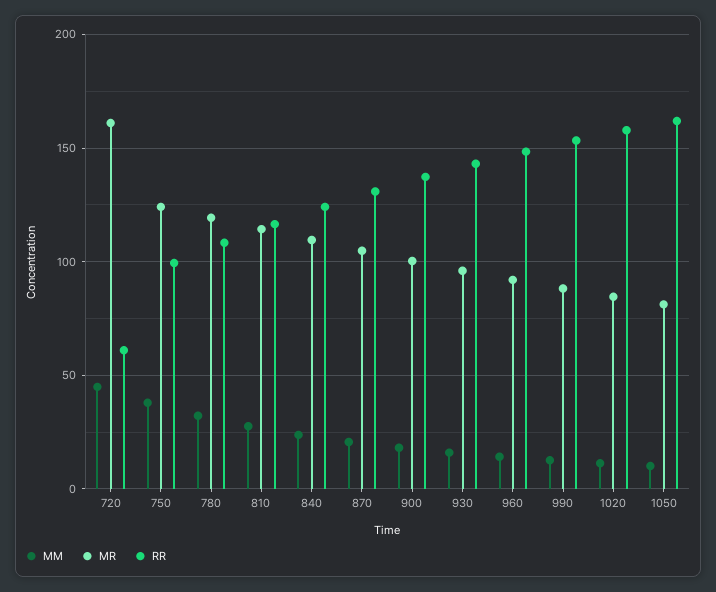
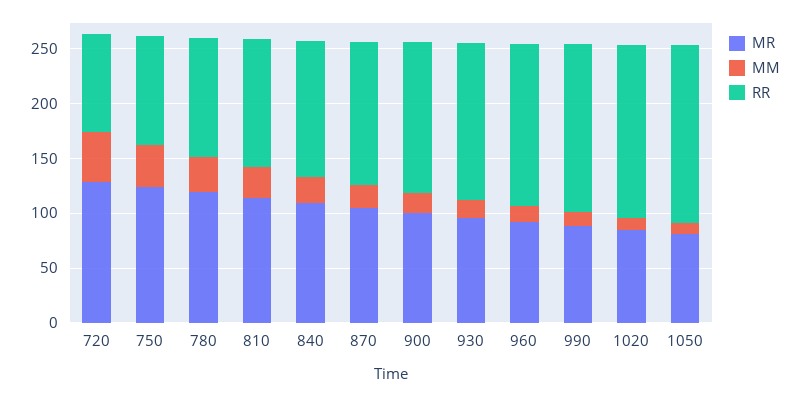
MR, 720: 160 -> 130
RR, 720: 60 -> 90

